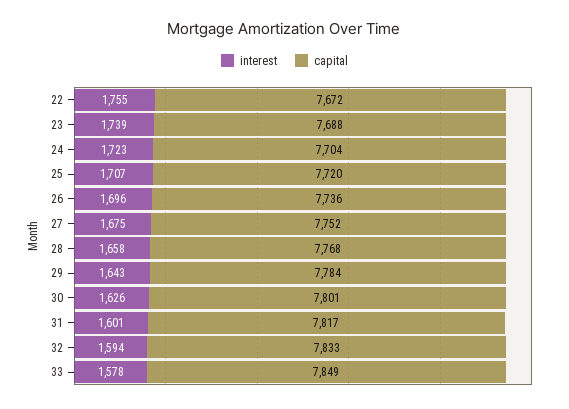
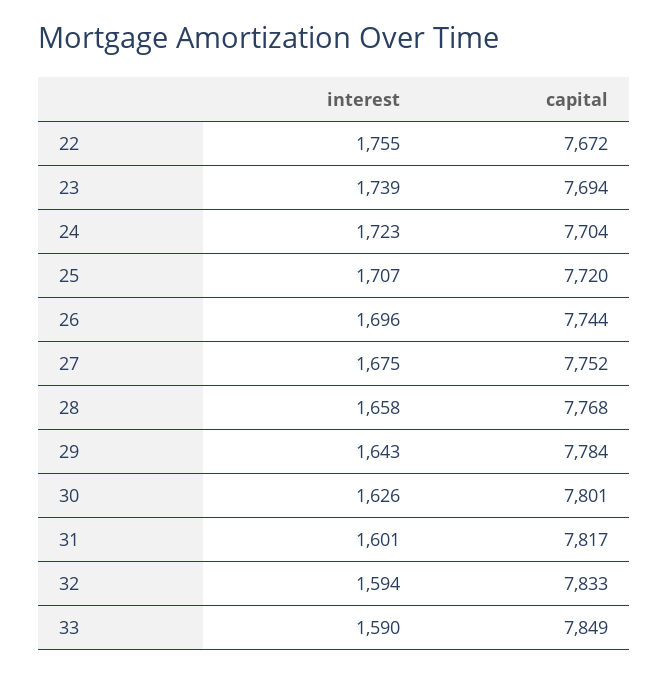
capital, 23: 7688 -> 7694
capital, 26: 7736 -> 7744
interest, 33: 1578 -> 1590

